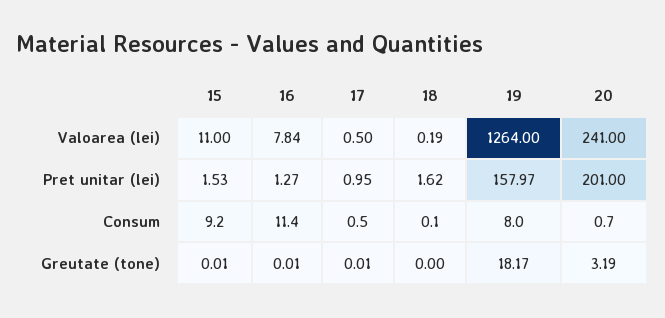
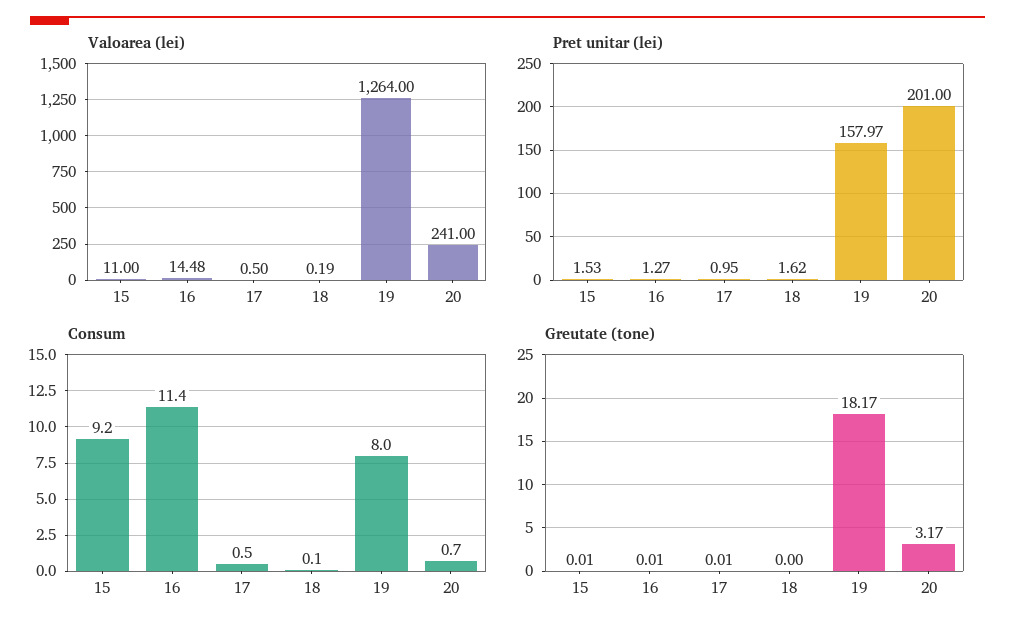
Valoarea (lei), 16: 7.84 -> 14.48
Greutate (tone), 20: 3.19 -> 3.17

